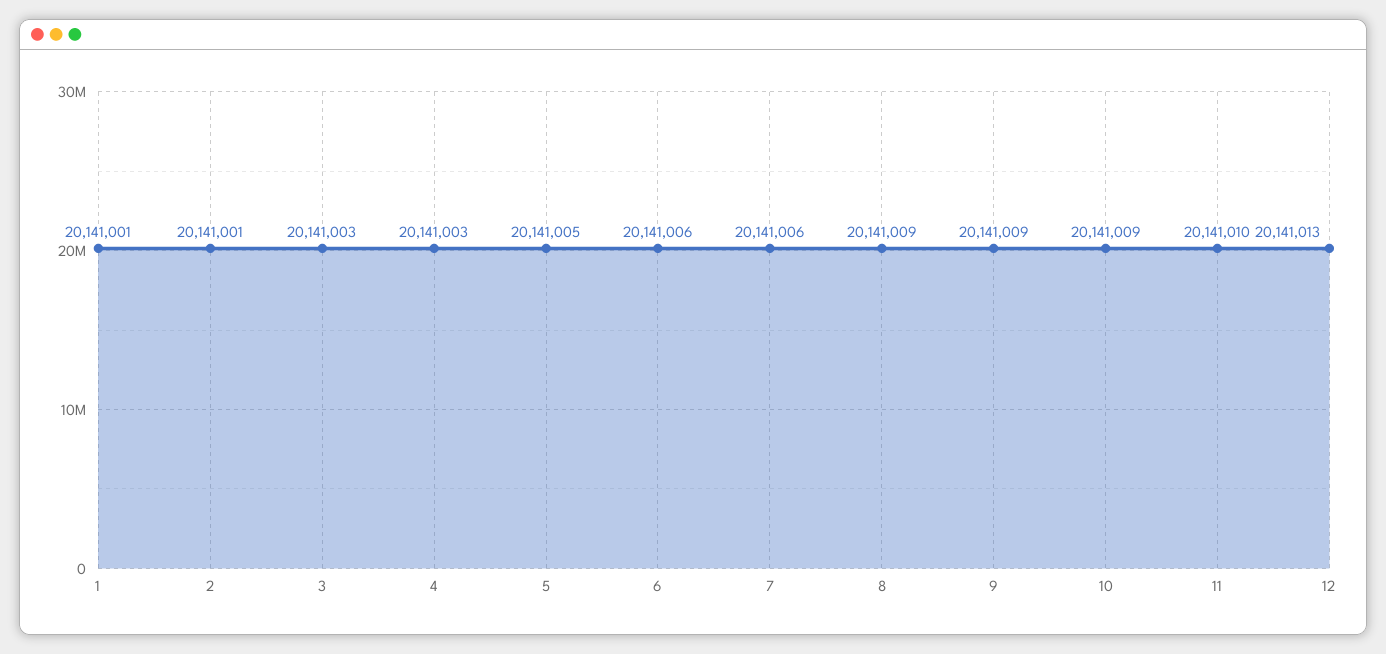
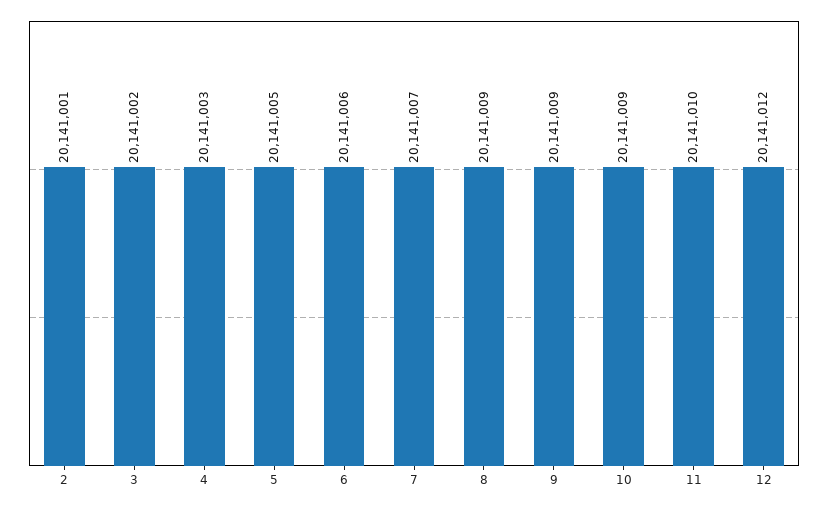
1: 20141001 -> none
3: 20141003 -> 20141002
7: 20141006 -> 20141007
12: 20141013 -> 20141012

